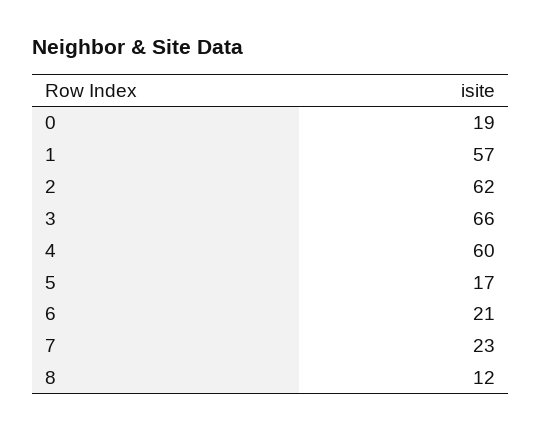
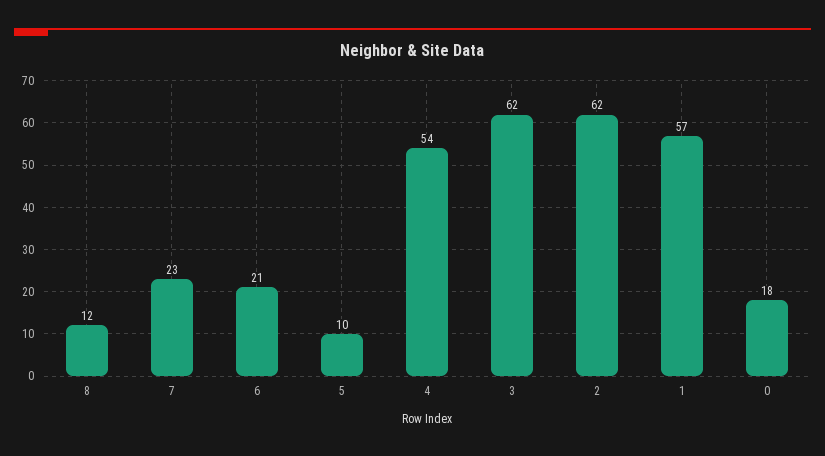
0: 19 -> 18
3: 66 -> 62
4: 60 -> 54
5: 17 -> 10

